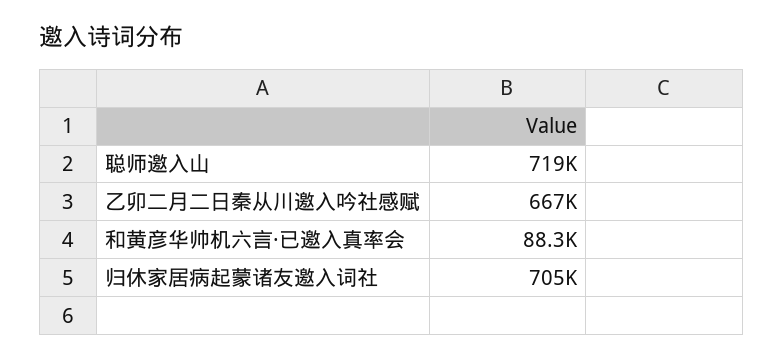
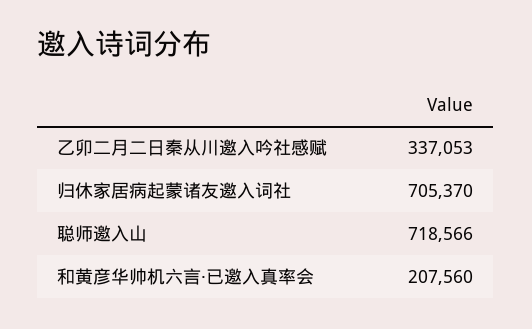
乙卯二月二日秦从川邀入吟社感赋: 667000 -> 337053
和黄彦华帅机六言·已邀入真率会: 88300 -> 207560

